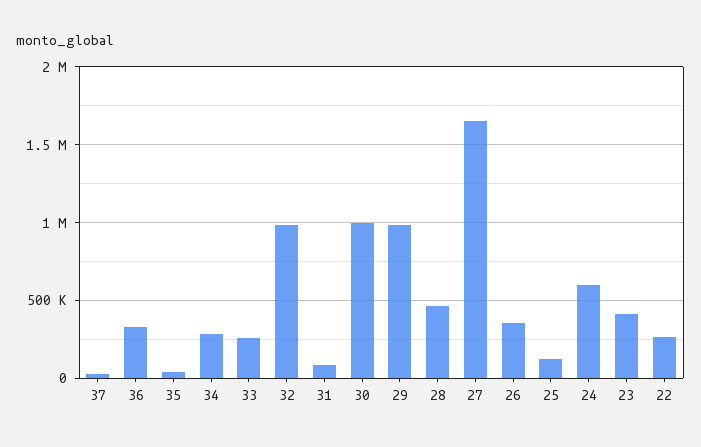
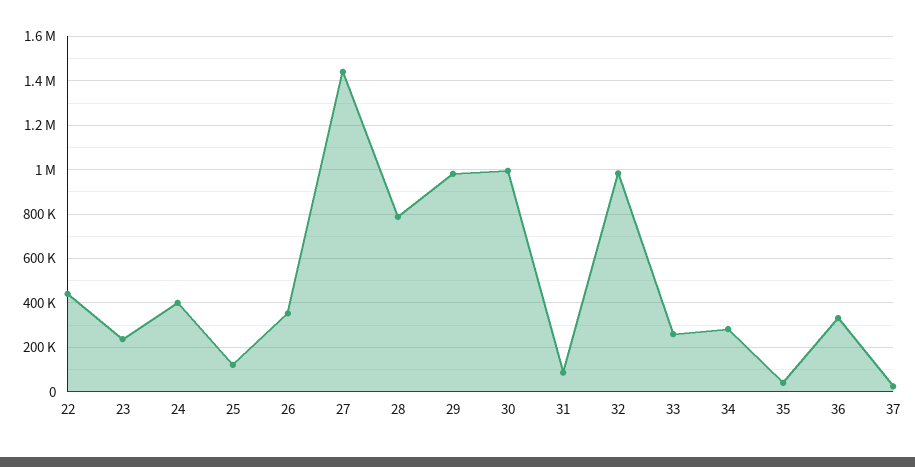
28: 450000 -> 800000
27: 1650000 -> 1450000
24: 600000 -> 400000
23: 400000 -> 250000
22: 250000 -> 450000

